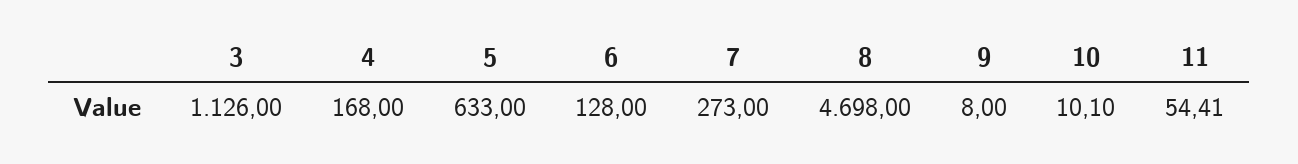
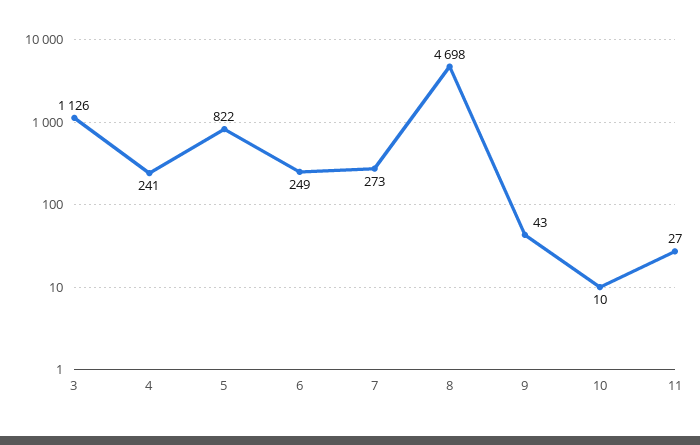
4: 168 -> 241
5: 633 -> 822
6: 128 -> 249
9: 8 -> 43
11: 54.41 -> 27

